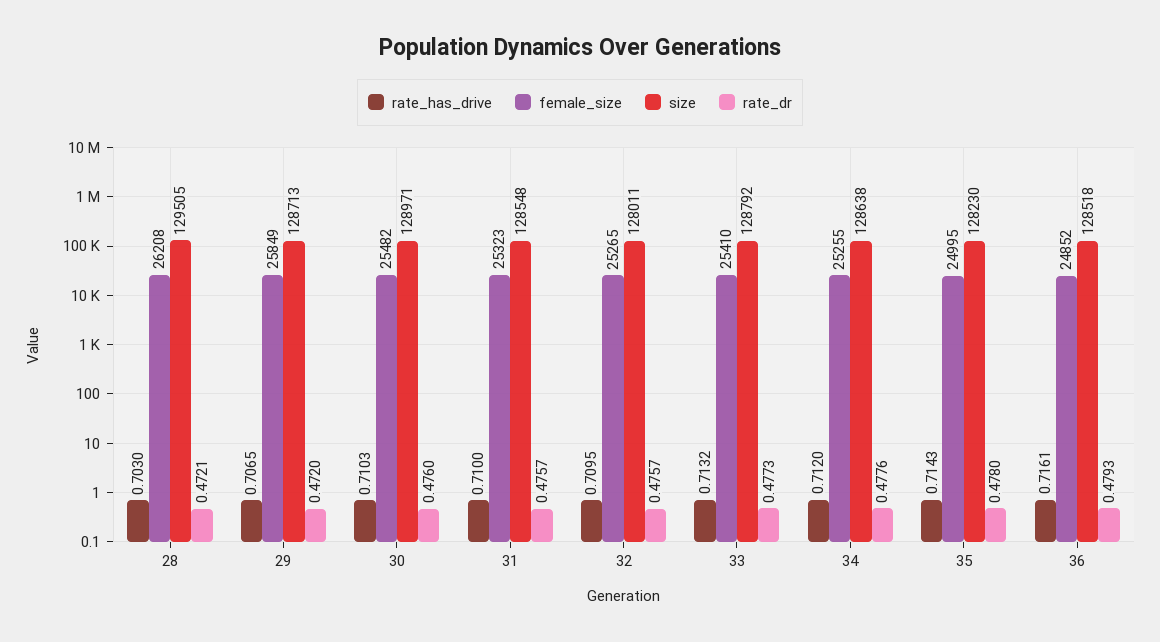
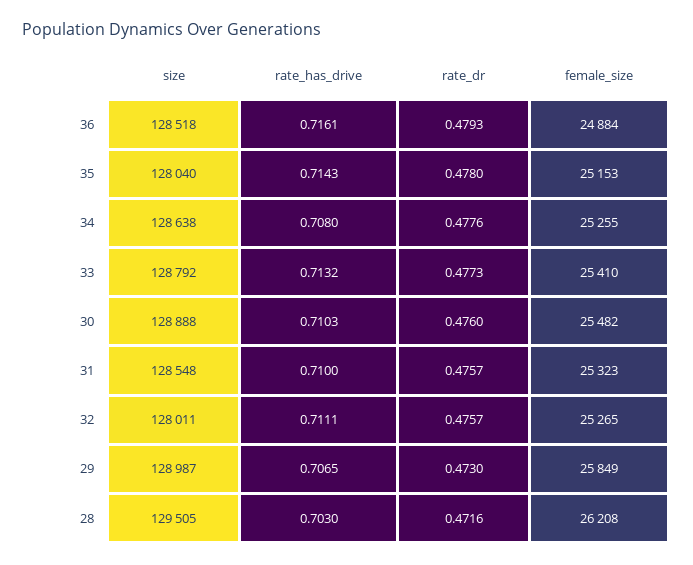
rate_dr, 28: 0.4721 -> 0.4716
size, 29: 128713 -> 128987
rate_dr, 29: 0.472 -> 0.473
size, 30: 128971 -> 128888
rate_has_drive, 32: 0.7095 -> 0.7111
rate_has_drive, 34: 0.712 -> 0.708
female_size, 35: 24995 -> 25153
size, 35: 128230 -> 128040
female_size, 36: 24852 -> 24884

